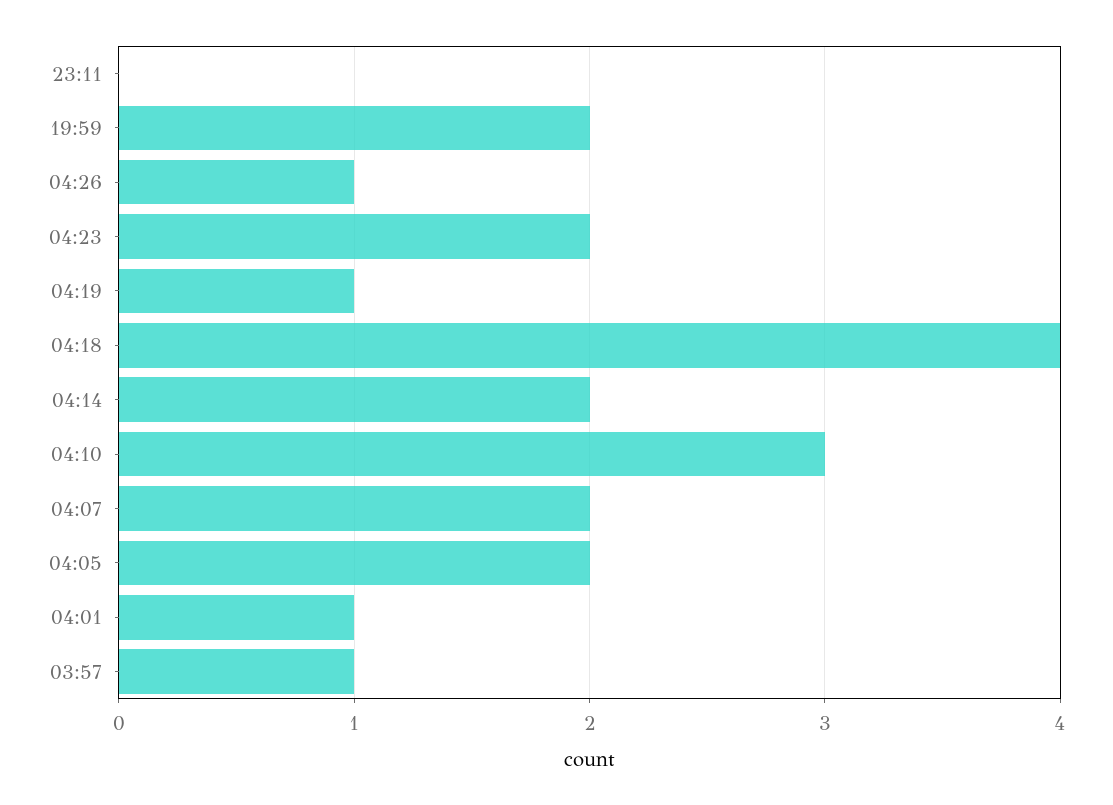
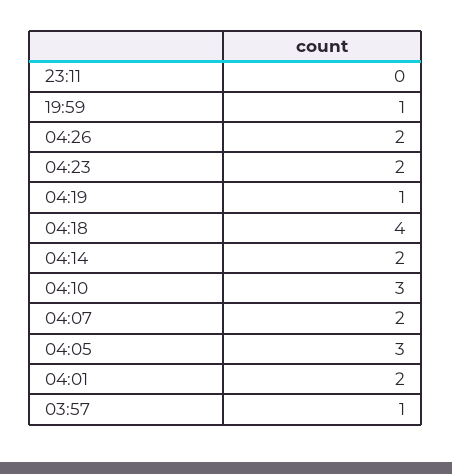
19:59: 2 -> 1
04:26: 1 -> 2
04:05: 2 -> 3
04:01: 1 -> 2

